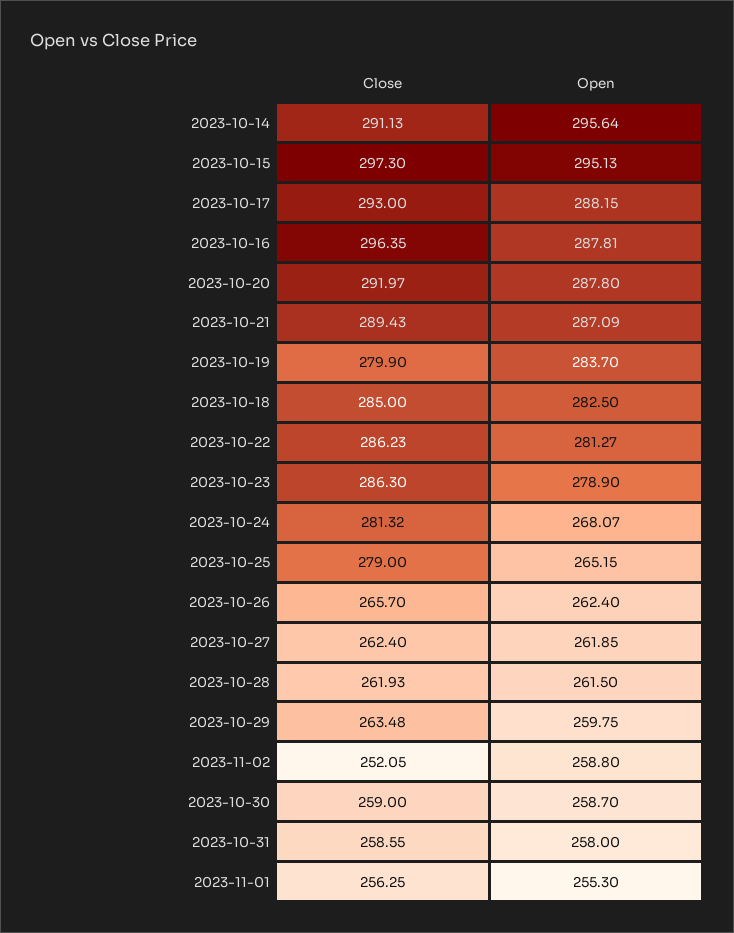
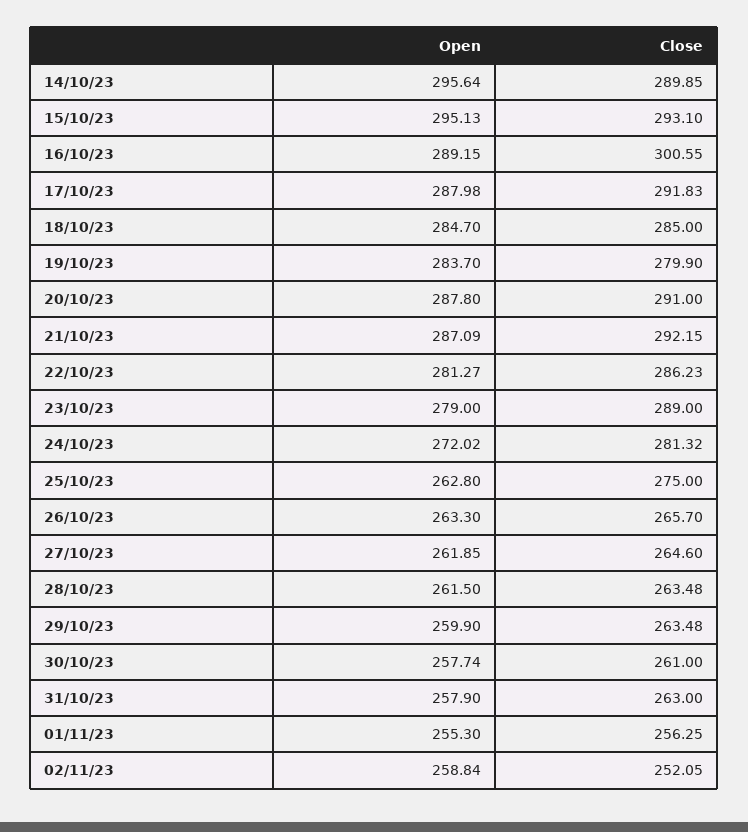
Close, 2023-10-14: 291.13 -> 289.85
Close, 2023-10-15: 297.3 -> 293.1
Close, 2023-10-17: 293 -> 291.83
Open, 2023-10-17: 288.15 -> 287.98
Close, 2023-10-16: 296.35 -> 300.55
Open, 2023-10-16: 287.81 -> 289.15
Close, 2023-10-20: 291.97 -> 291
Close, 2023-10-21: 289.43 -> 292.15
Open, 2023-10-18: 282.5 -> 284.7
Close, 2023-10-23: 286.3 -> 289
Open, 2023-10-23: 278.9 -> 279
Open, 2023-10-24: 268.07 -> 272.02
Close, 2023-10-25: 279 -> 275
Open, 2023-10-25: 265.15 -> 262.8
Open, 2023-10-26: 262.4 -> 263.3
Close, 2023-10-27: 262.4 -> 264.6
Close, 2023-10-28: 261.93 -> 263.48
Open, 2023-10-29: 259.75 -> 259.9
Open, 2023-11-02: 258.8 -> 258.84
Close, 2023-10-30: 259 -> 261
Open, 2023-10-30: 258.7 -> 257.74
Close, 2023-10-31: 258.55 -> 263
Open, 2023-10-31: 258 -> 257.9

